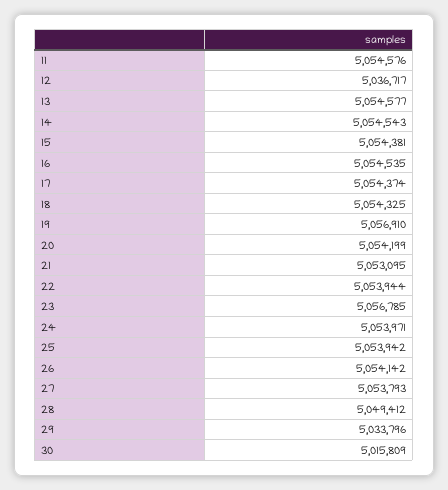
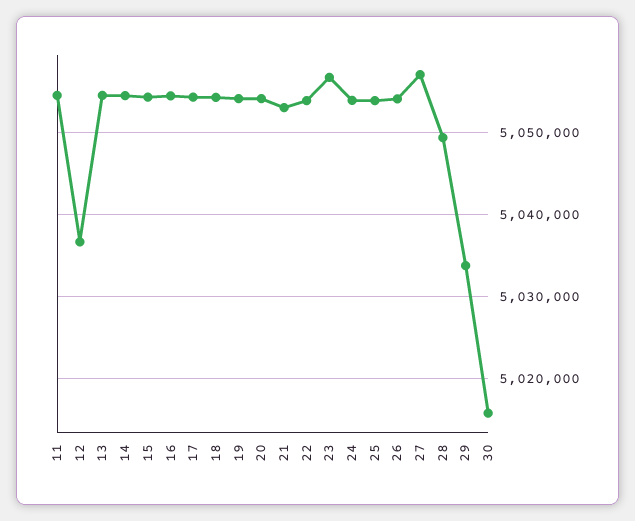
19: 5056910 -> 5054000
27: 5053793 -> 5057000

